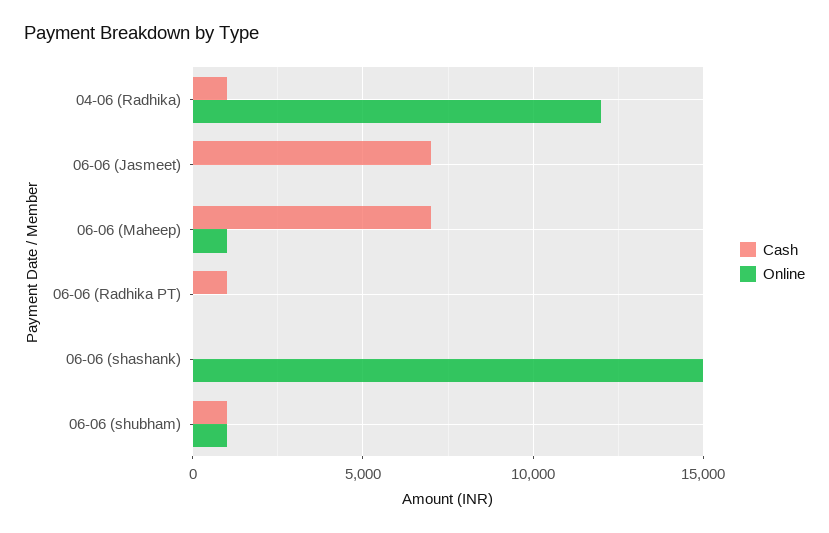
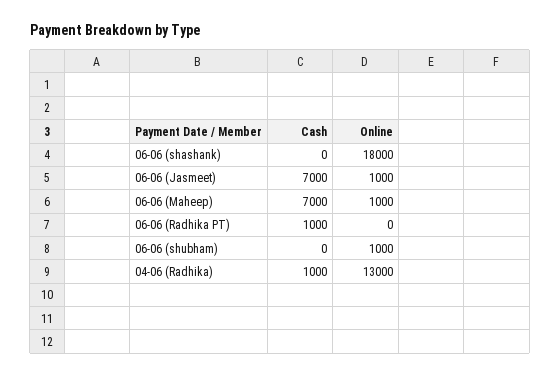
Online, 04-06 (Radhika): 12000 -> 13000
Online, 06-06 (Jasmeet): 0 -> 1000
Online, 06-06 (shashank): 15000 -> 18000
Cash, 06-06 (shubham): 1000 -> 0

